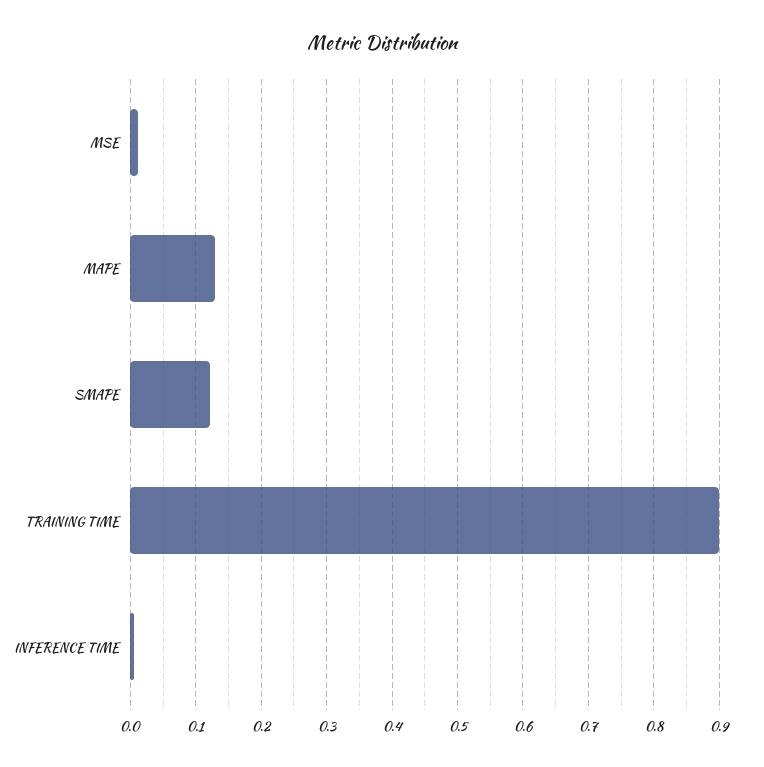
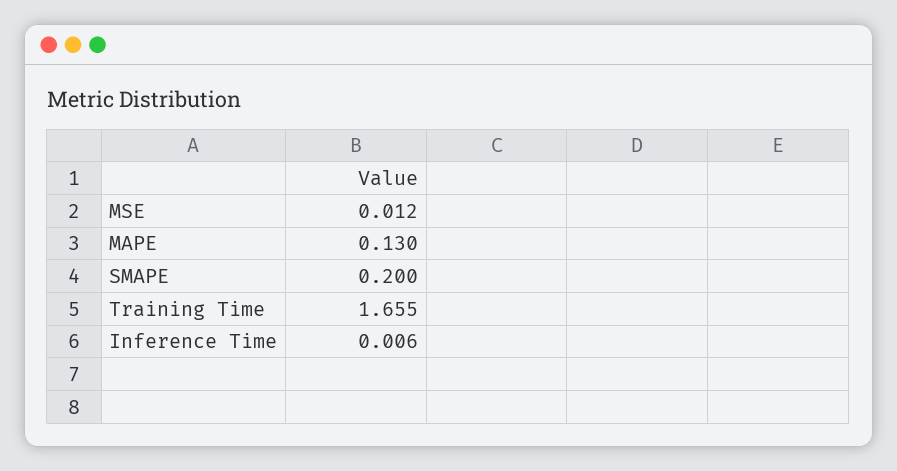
SMAPE: 0.12 -> 0.2
TRAINING TIME: 0.9 -> 1.655

